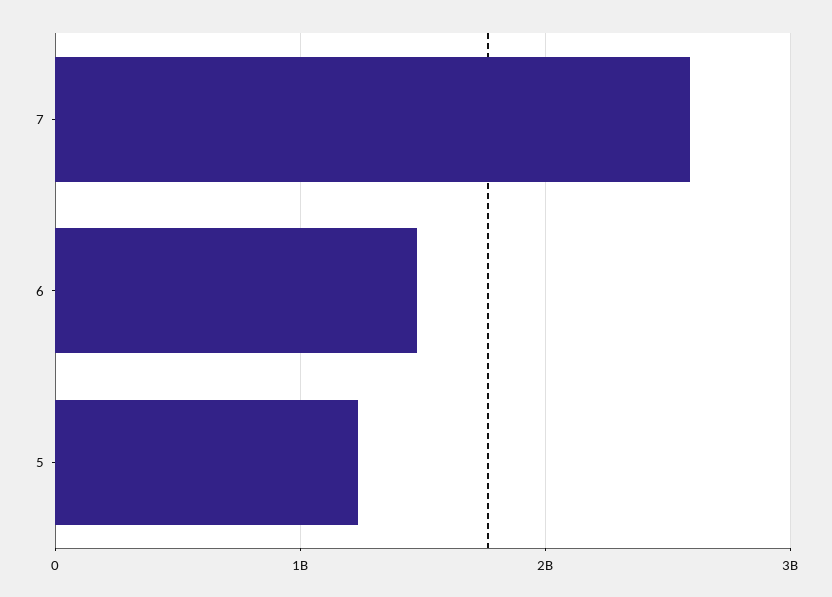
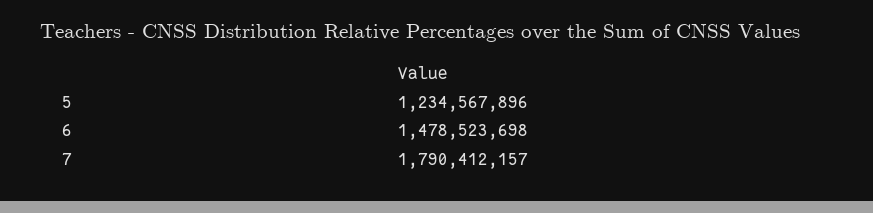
7: 2600000000 -> 1790412157

